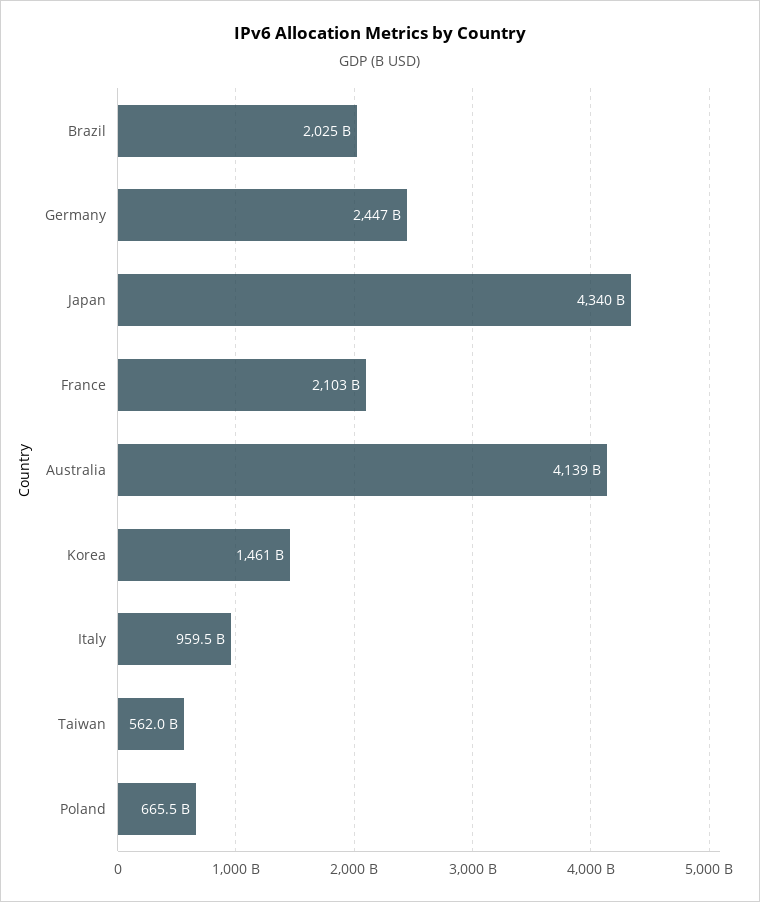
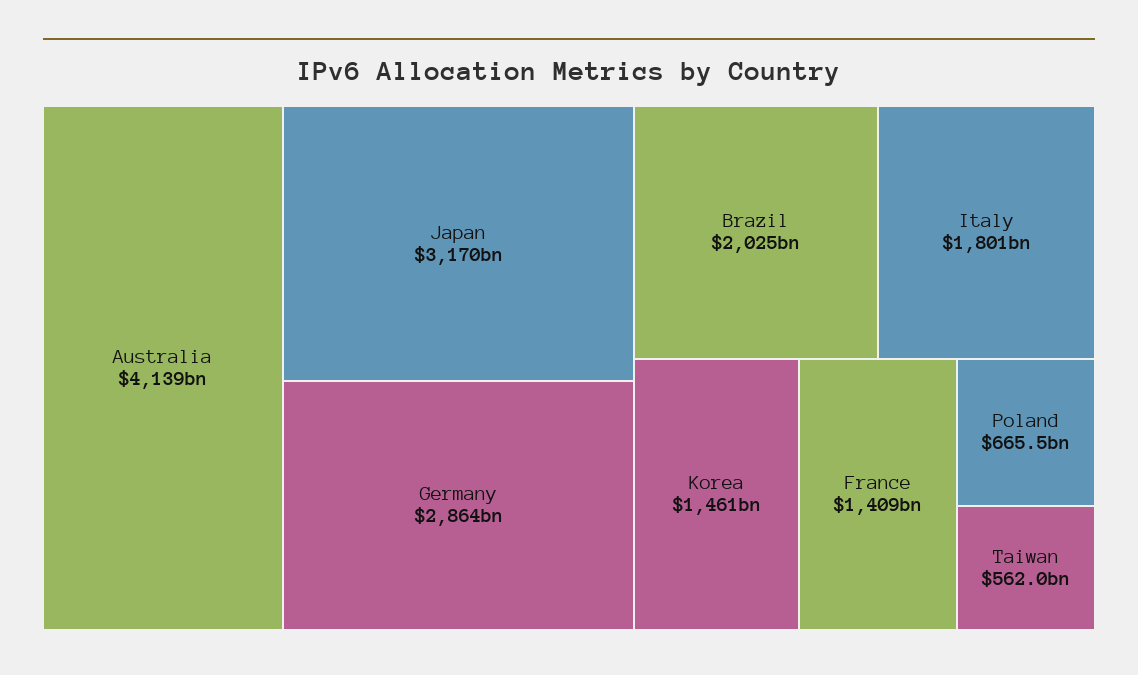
Germany: 2447000000000 -> 2864000000000
Japan: 4340000000000 -> 3170000000000
France: 2103000000000 -> 1409000000000
Italy: 959500000000 -> 1801000000000

